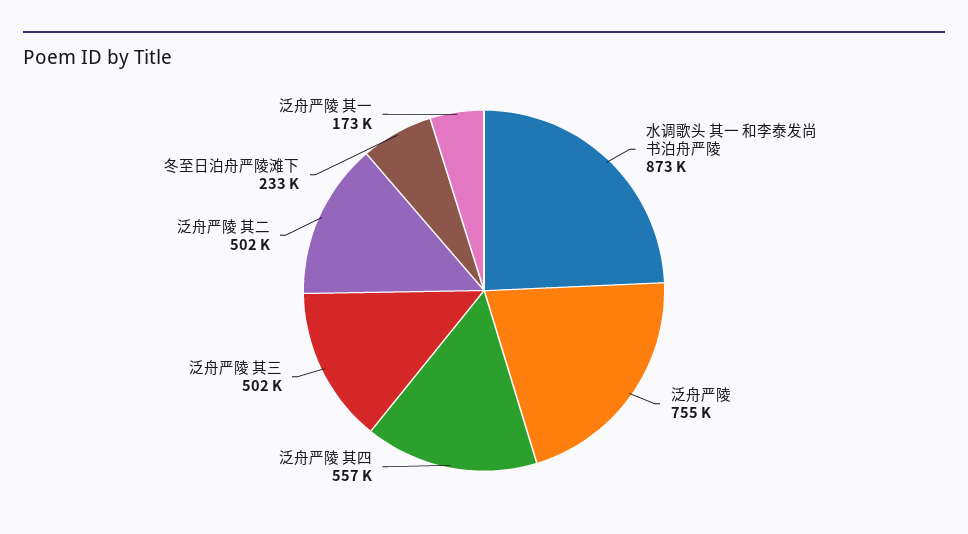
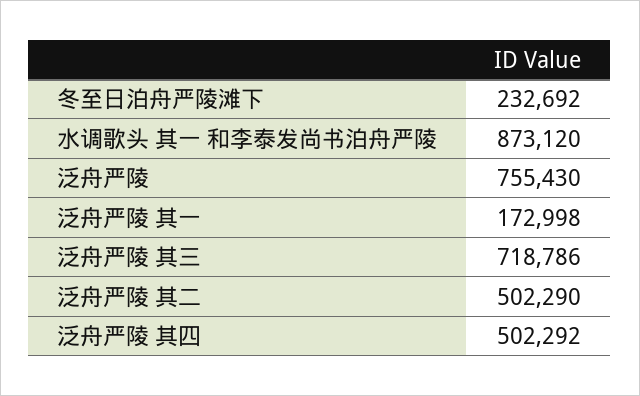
泛舟严陵 其四: 557000 -> 502292
泛舟严陵 其三: 502000 -> 718786

